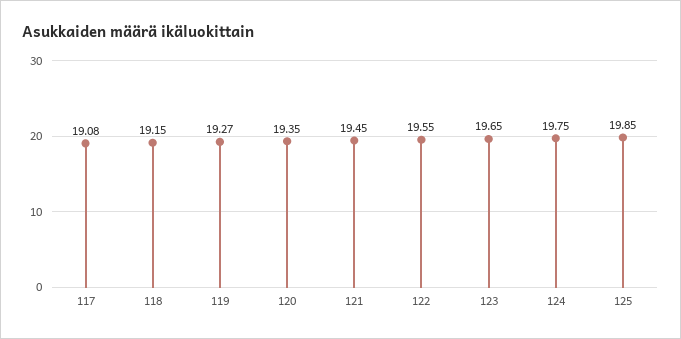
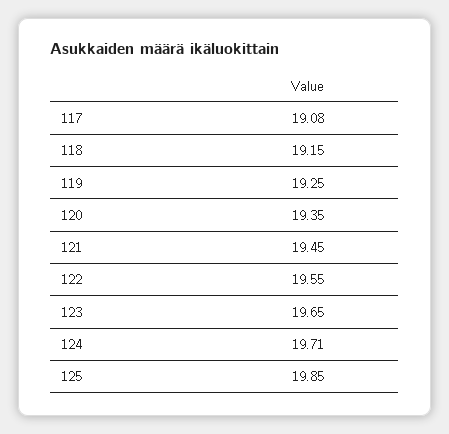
119: 19.27 -> 19.25
124: 19.75 -> 19.71

